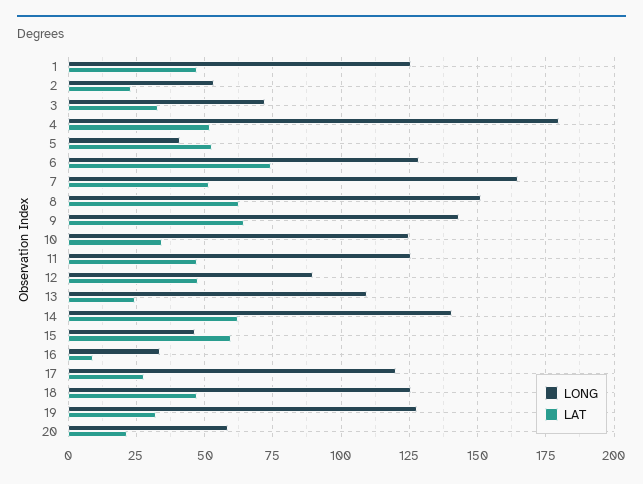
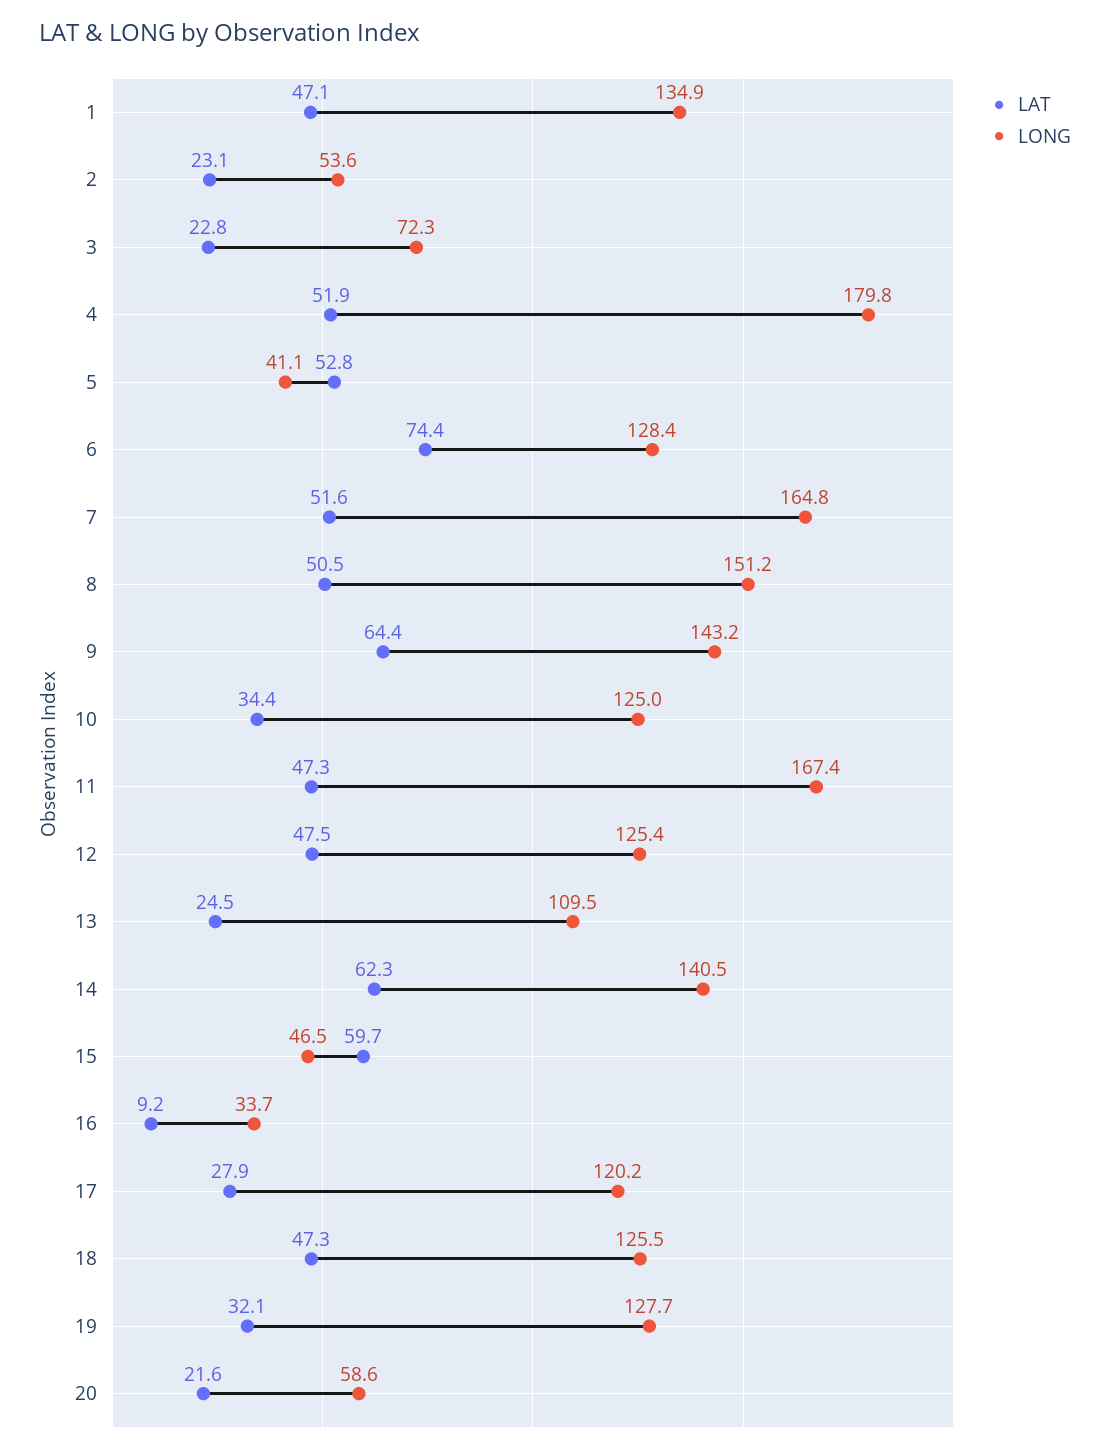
LONG, 1: 125 -> 134.9
LAT, 3: 32.5 -> 22.8
LAT, 8: 62.5 -> 50.5
LONG, 11: 125 -> 167.4
LONG, 12: 90 -> 125.4

